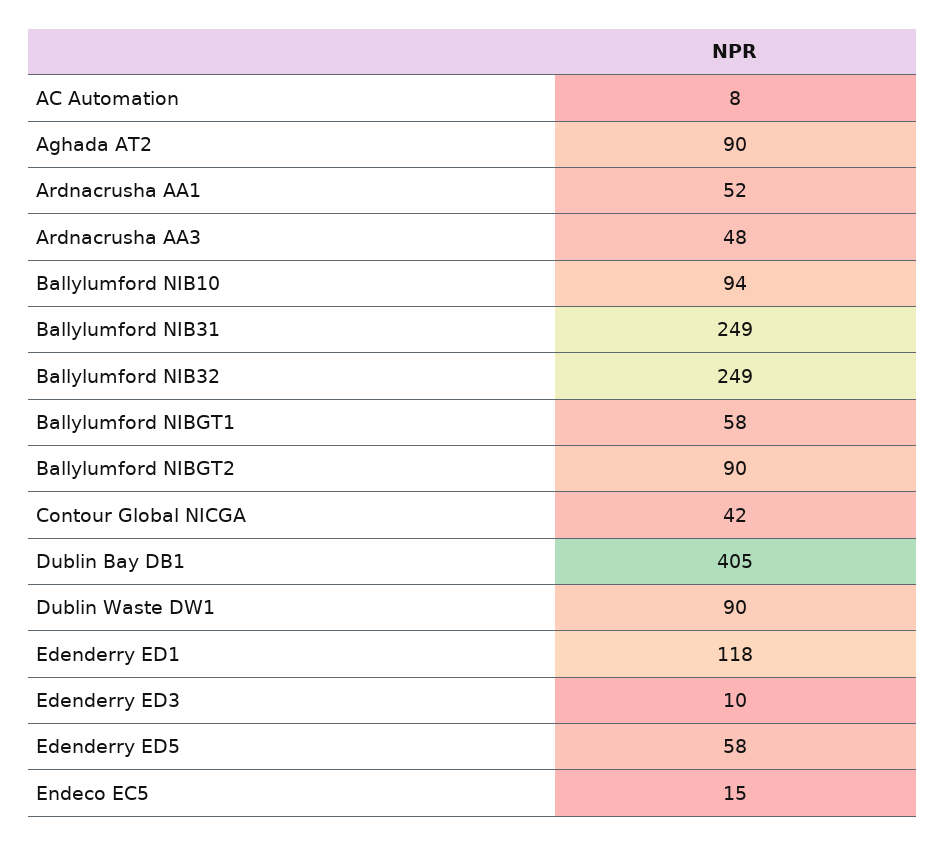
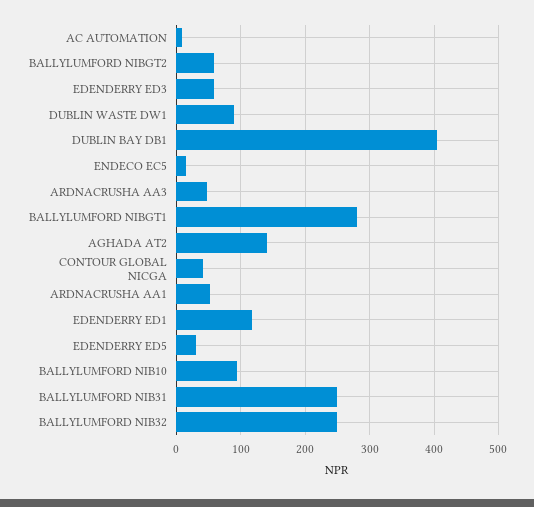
Aghada AT2: 90 -> 140
Ballylumford NIBGT1: 58 -> 280
Ballylumford NIBGT2: 90 -> 60
Edenderry ED3: 10 -> 60
Edenderry ED5: 58 -> 30

